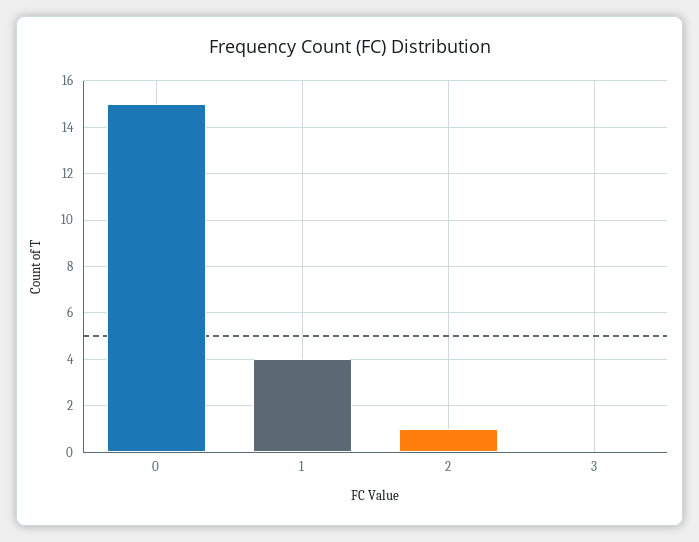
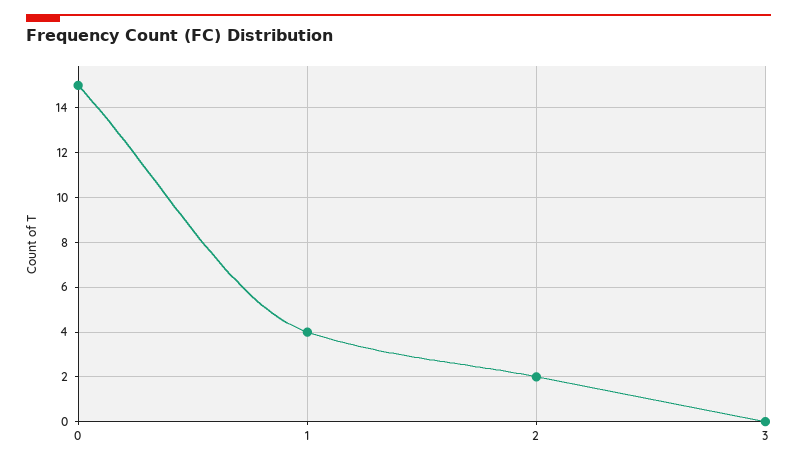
2: 1 -> 2

